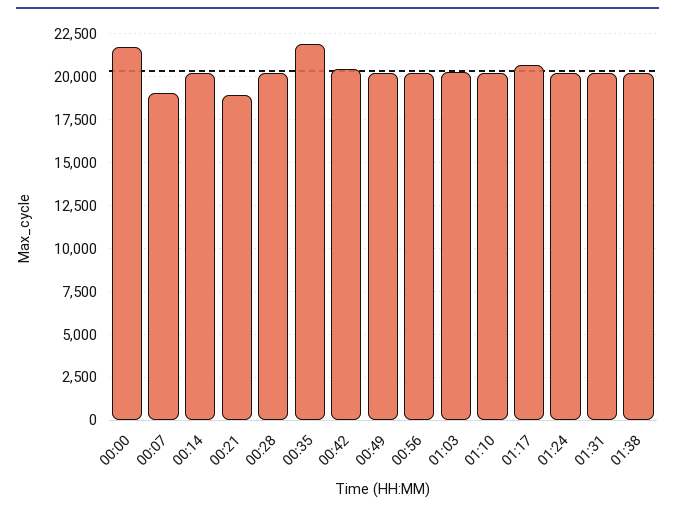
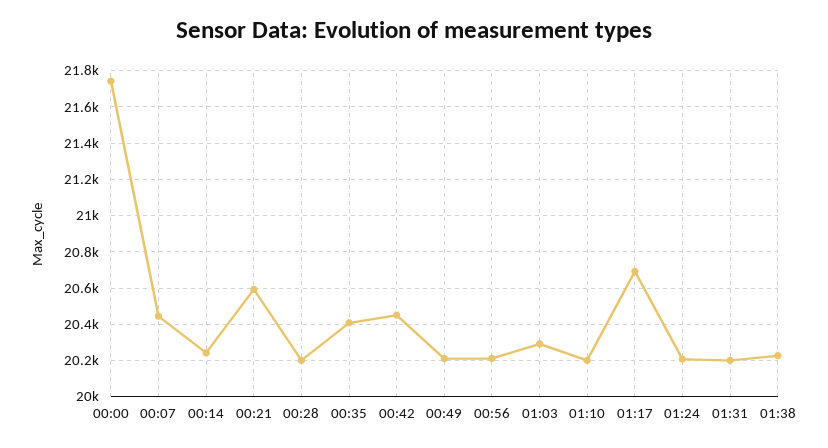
00:07: 19000 -> 20450
00:21: 19000 -> 20600
00:35: 22000 -> 20400

